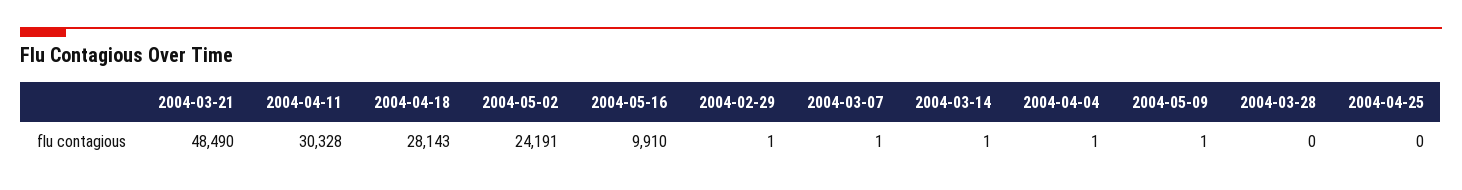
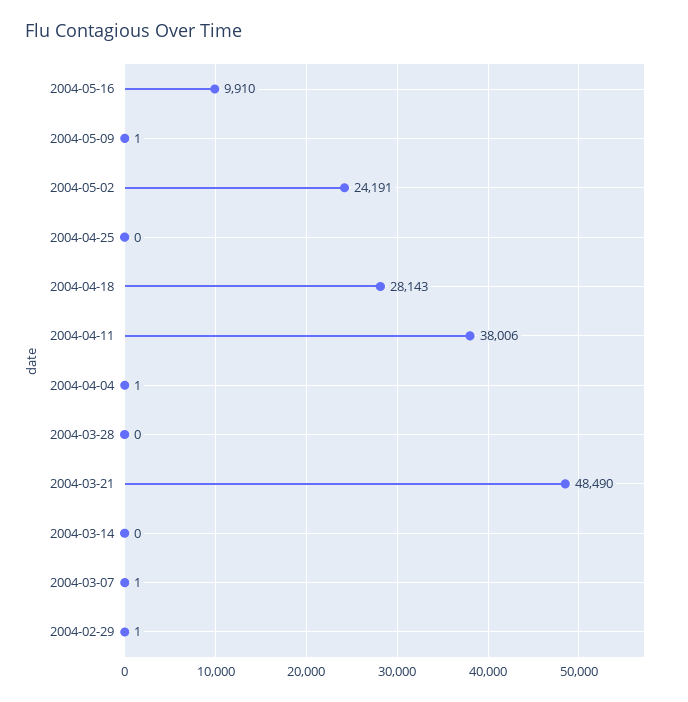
2004-04-11: 30328 -> 38006
2004-03-14: 1 -> 0

